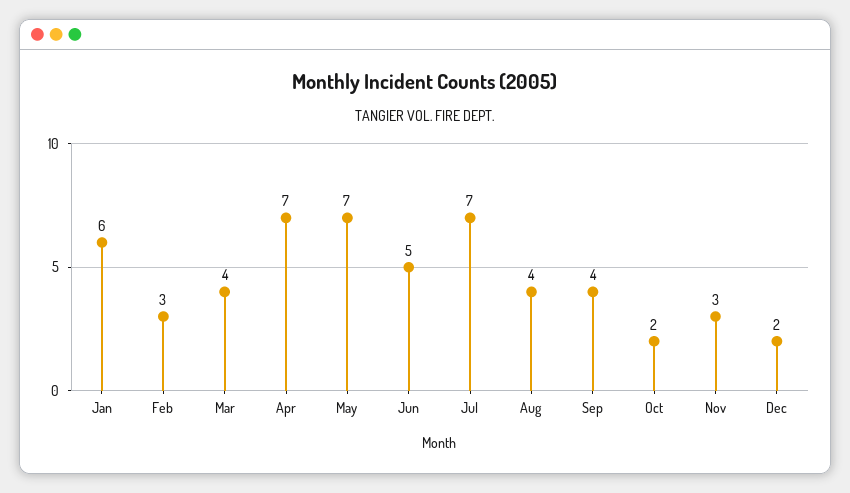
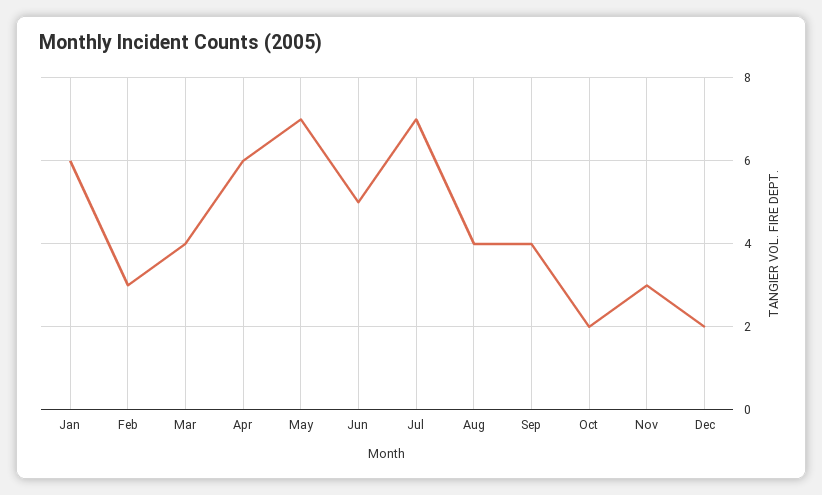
Apr: 7 -> 6

